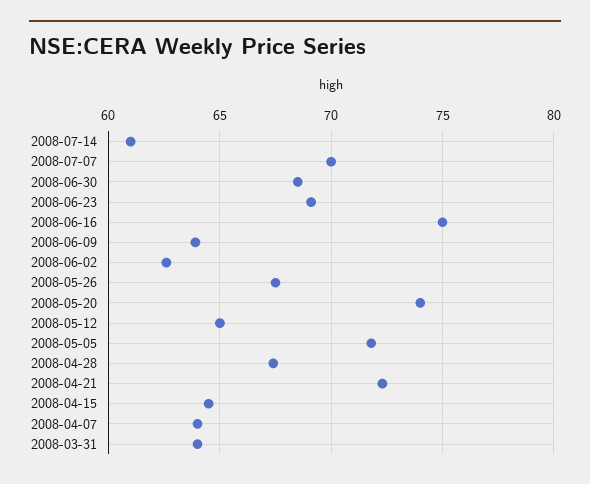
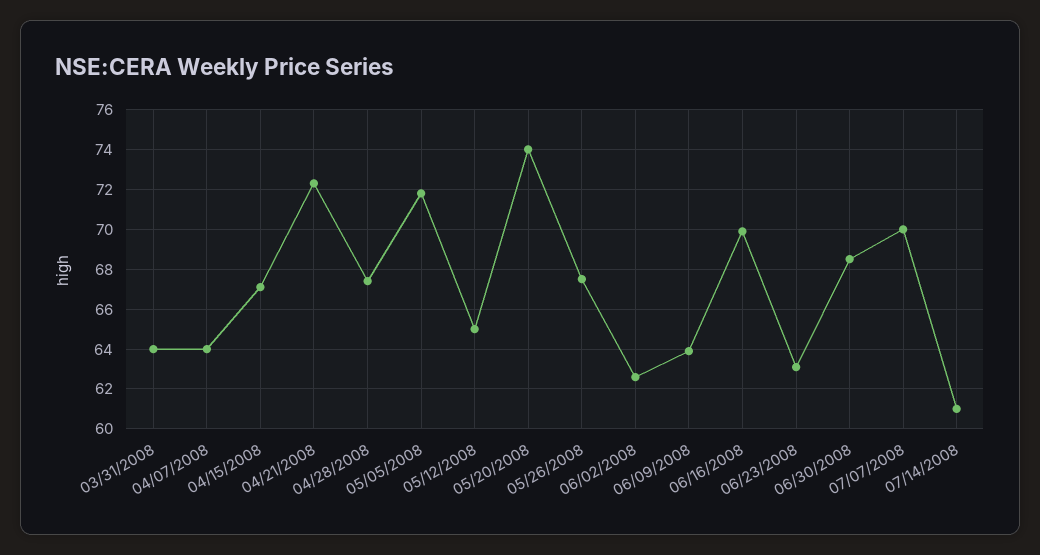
2008-06-23: 69 -> 63
2008-06-16: 75 -> 70
2008-04-15: 64.5 -> 67

